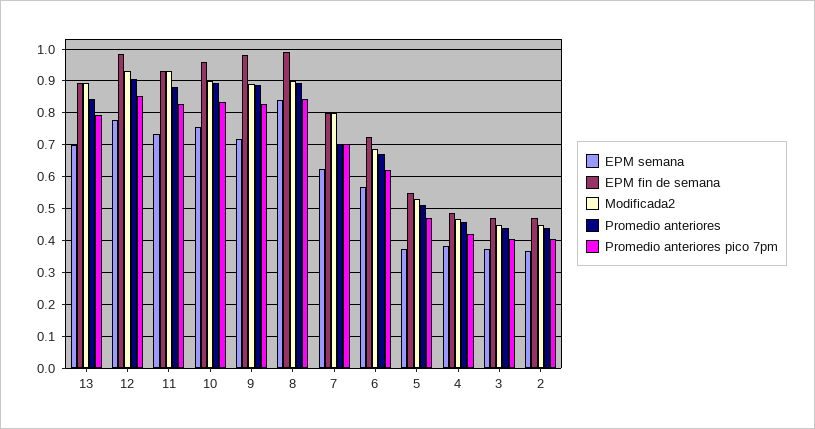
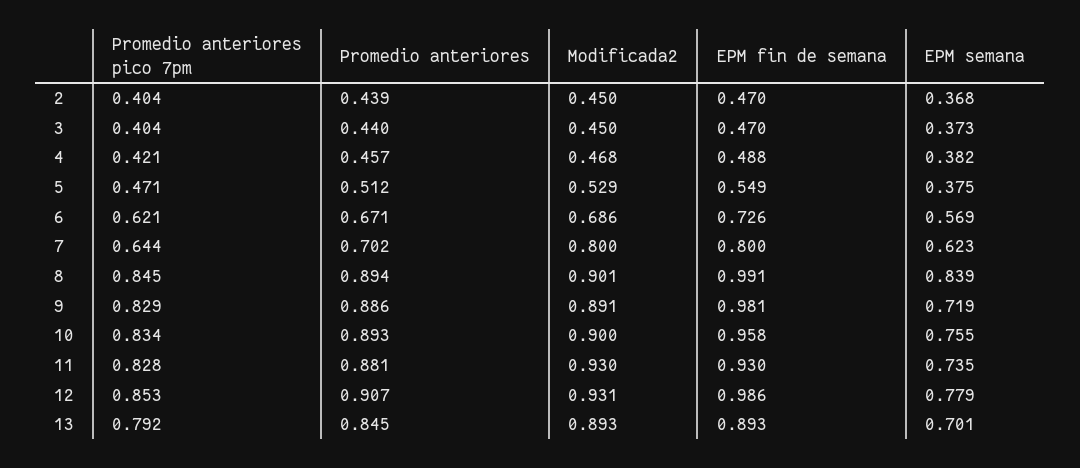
Promedio anteriores pico 7pm, 7: 0.7 -> 0.644

